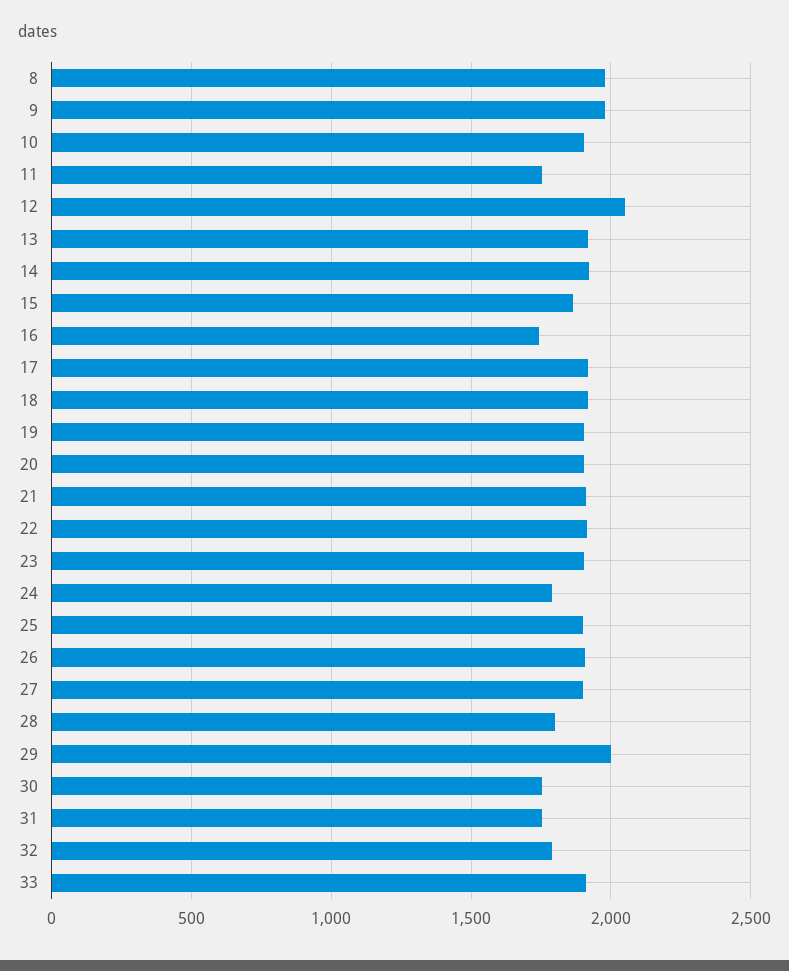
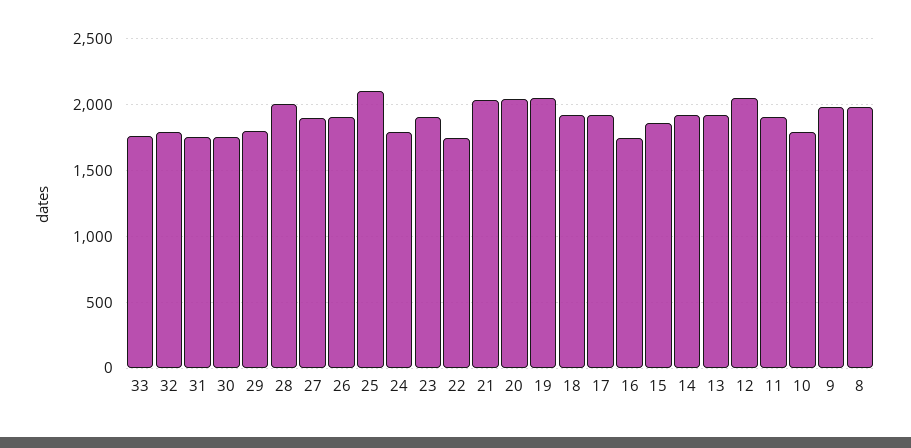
10: 1900 -> 1800
11: 1750 -> 1900
19: 1900 -> 2050
20: 1900 -> 2050
21: 1900 -> 2050
22: 1900 -> 1750
25: 1900 -> 2100
28: 1800 -> 2000
29: 2000 -> 1800
33: 1900 -> 1750

